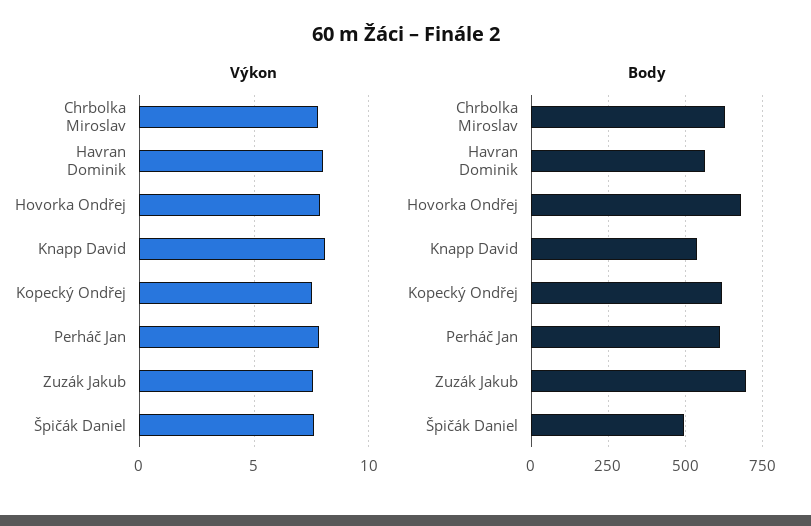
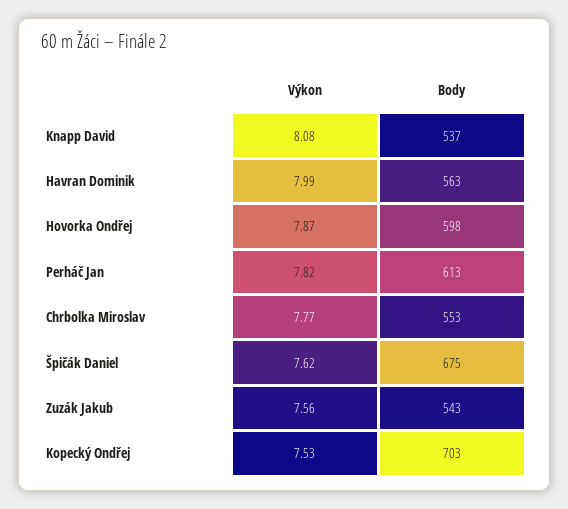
Body, Chrbolka Miroslav: 625 -> 553
Body, Hovorka Ondřej: 675 -> 598
Body, Kopecký Ondřej: 625 -> 703
Body, Zuzák Jakub: 700 -> 543
Body, Špičák Daniel: 500 -> 675

